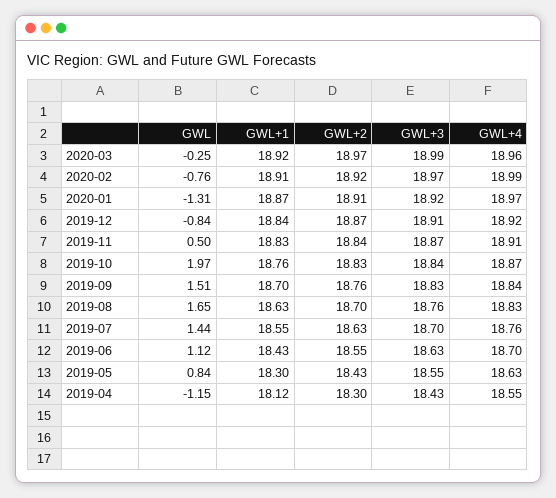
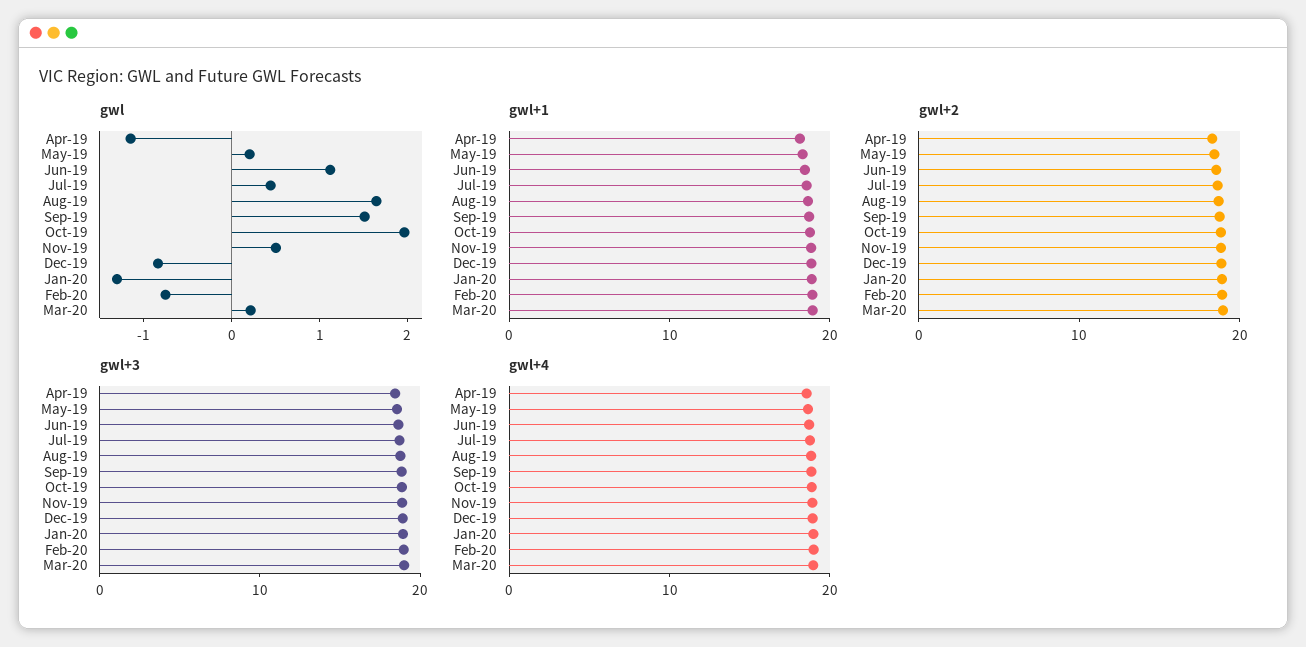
GWL, 2020-03: -0.25 -> 0.2
GWL, 2019-07: 1.44 -> 0.4
GWL, 2019-05: 0.84 -> 0.2

